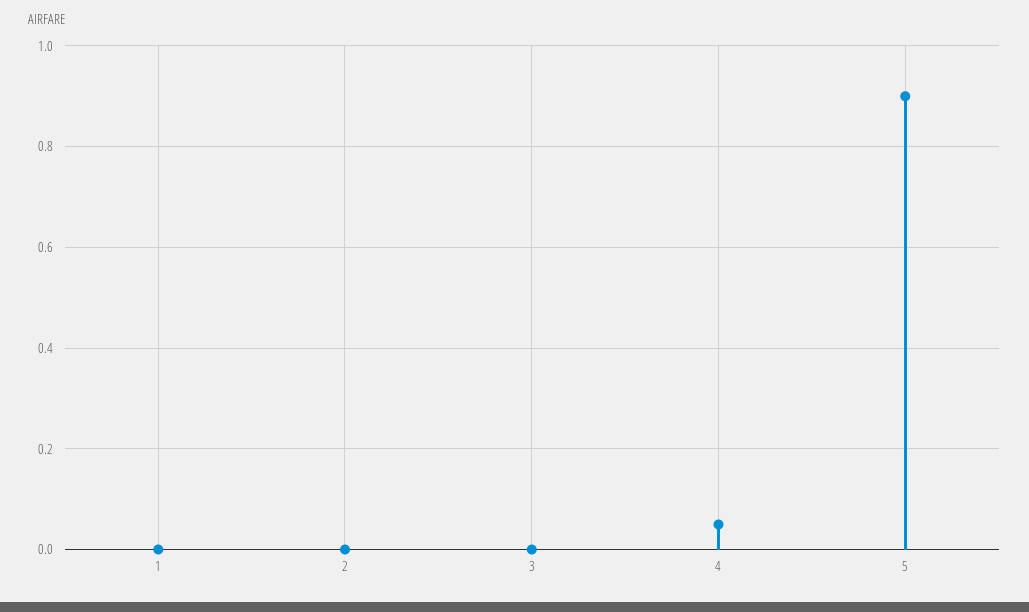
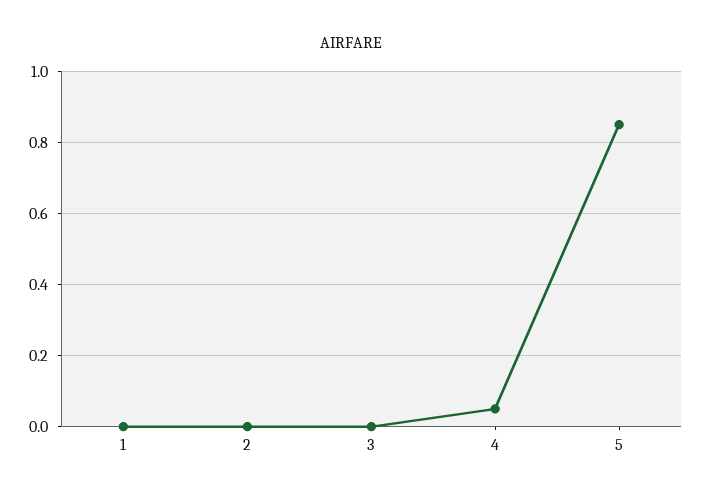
5: 0.9 -> 0.85

